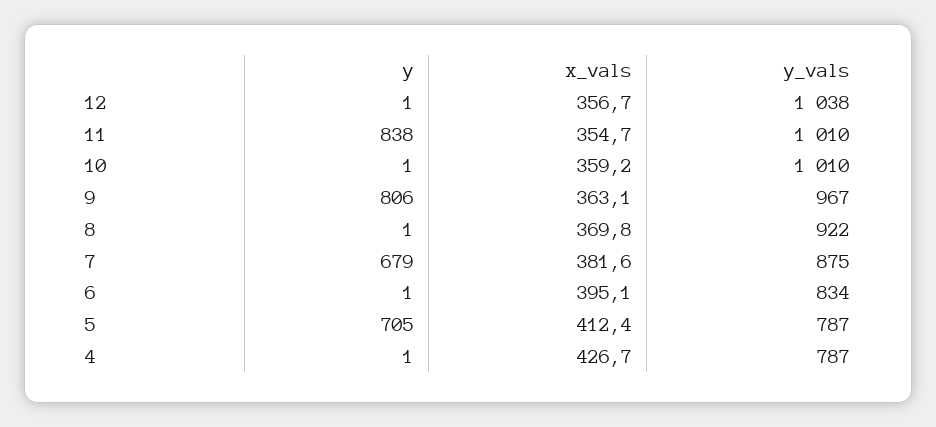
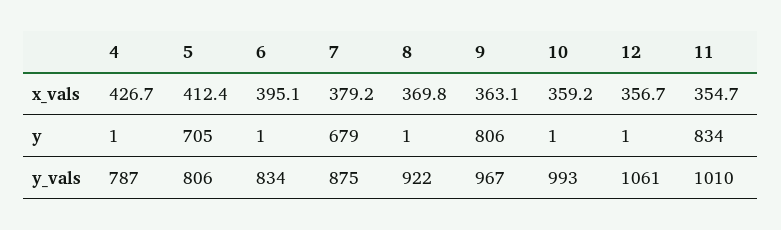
y_vals, 12: 1038 -> 1061
y, 11: 838 -> 834
y_vals, 10: 1010 -> 993
x_vals, 7: 381.6 -> 379.2
y_vals, 5: 787 -> 806

